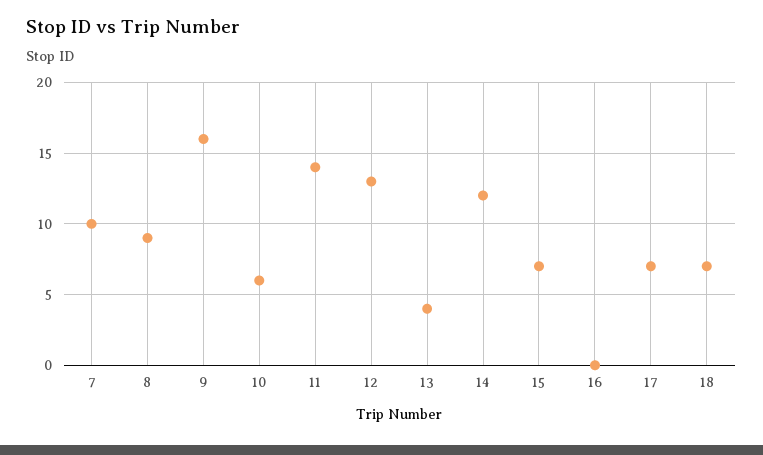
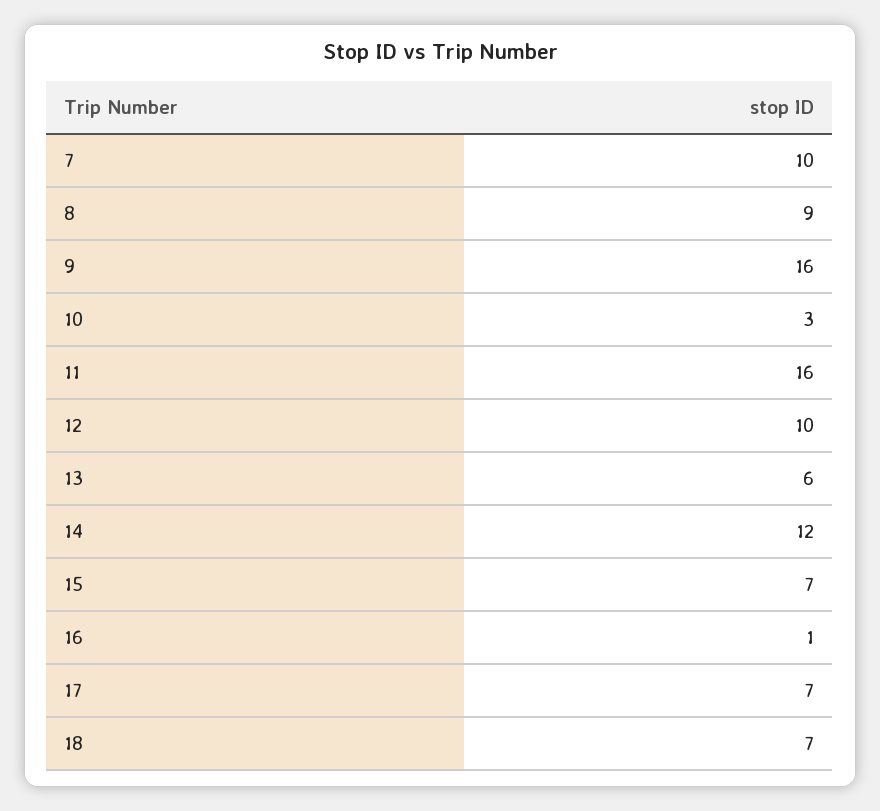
10: 6 -> 3
11: 14 -> 16
12: 13 -> 10
13: 4 -> 6
16: 0 -> 1

